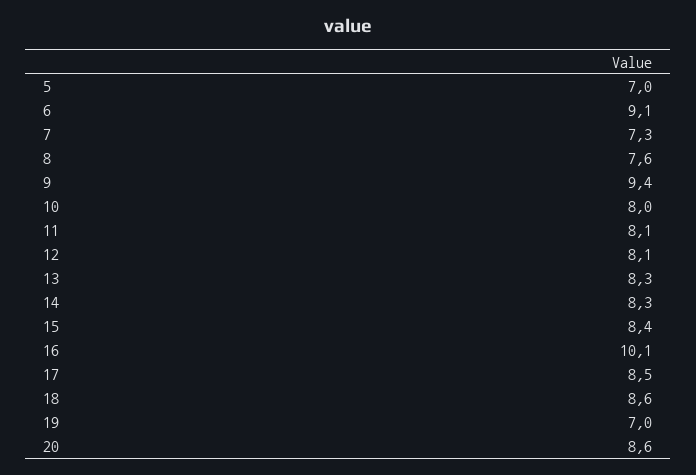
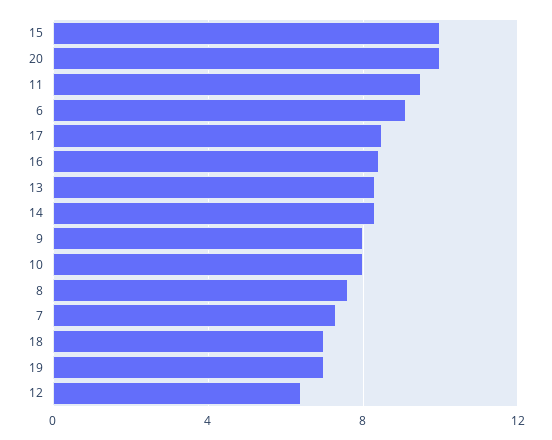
5: 7 -> none
9: 9.4 -> 8
11: 8.1 -> 9.5
12: 8.1 -> 6.5
15: 8.4 -> 10
16: 10.1 -> 8.5
18: 8.6 -> 7
20: 8.6 -> 10

